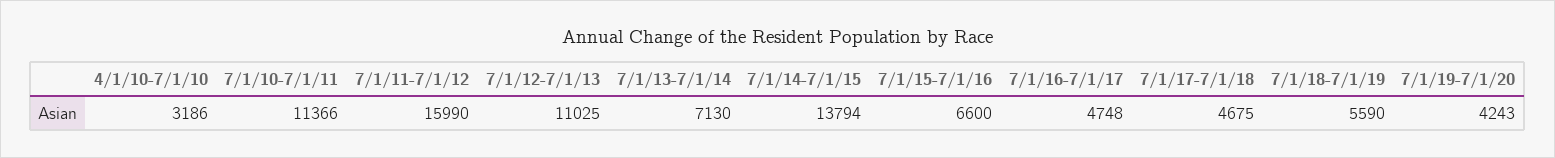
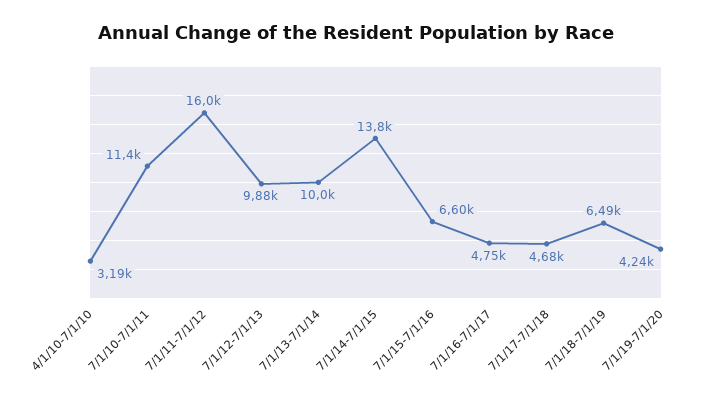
7/1/12-7/1/13: 11025 -> 9880
7/1/13-7/1/14: 7130 -> 10000
7/1/18-7/1/19: 5590 -> 6490

